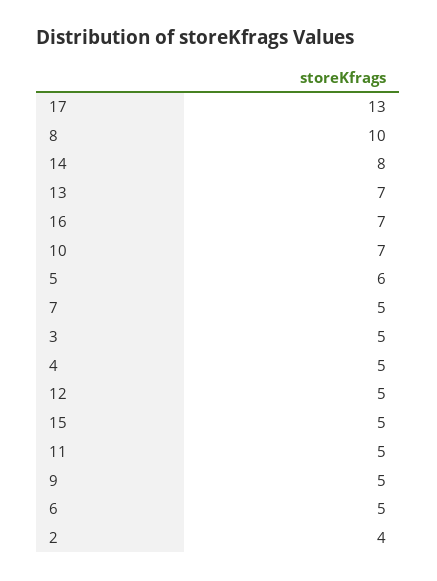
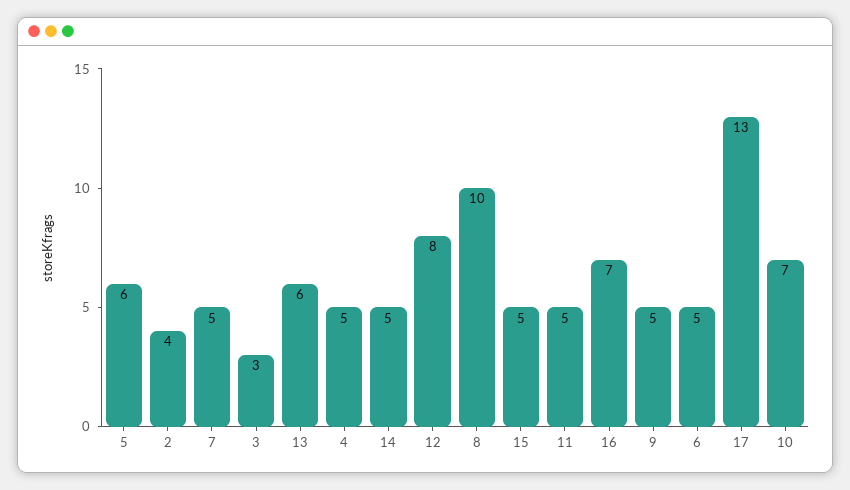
14: 8 -> 5
13: 7 -> 6
3: 5 -> 3
12: 5 -> 8

